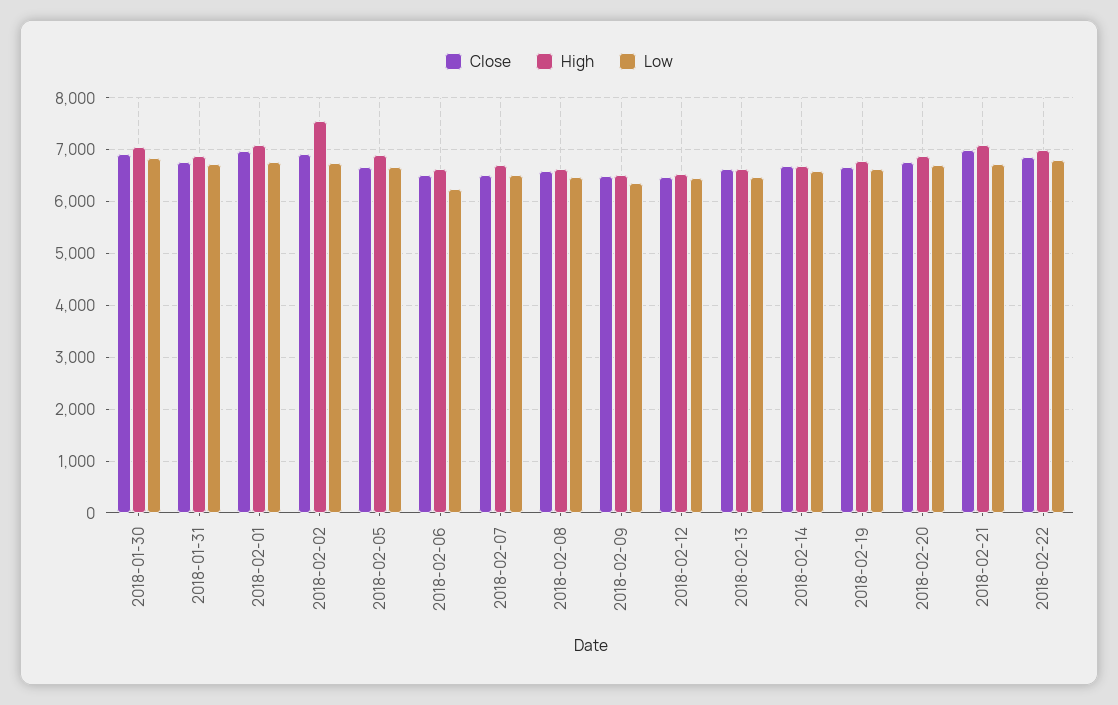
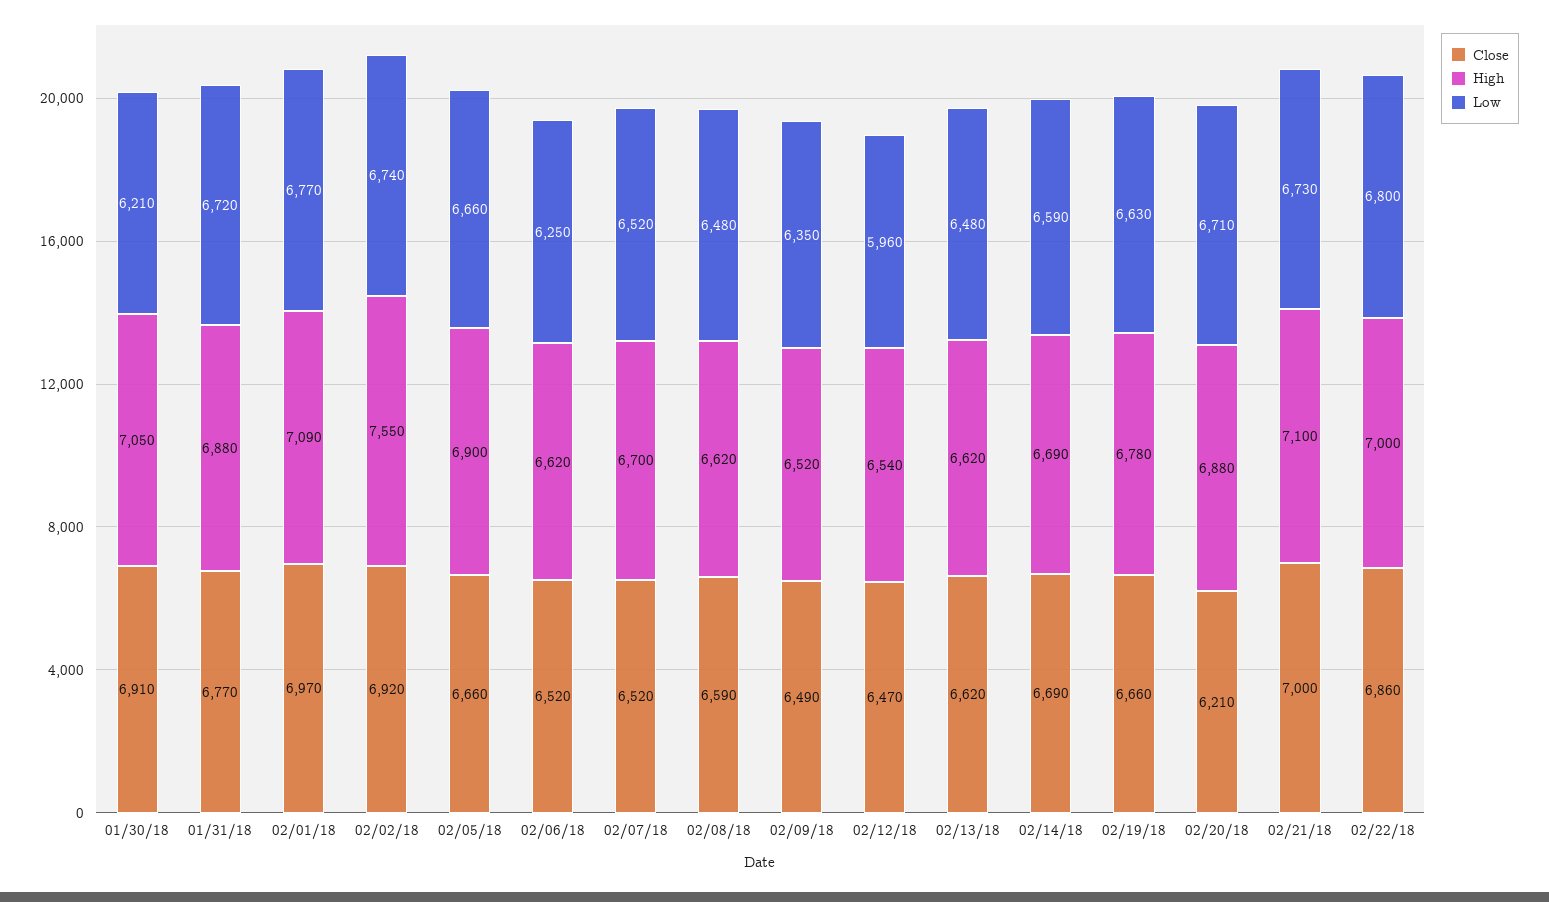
Low, 2018-01-30: 6800 -> 6210
Low, 2018-02-12: 6400 -> 5960
Close, 2018-02-20: 6800 -> 6210

